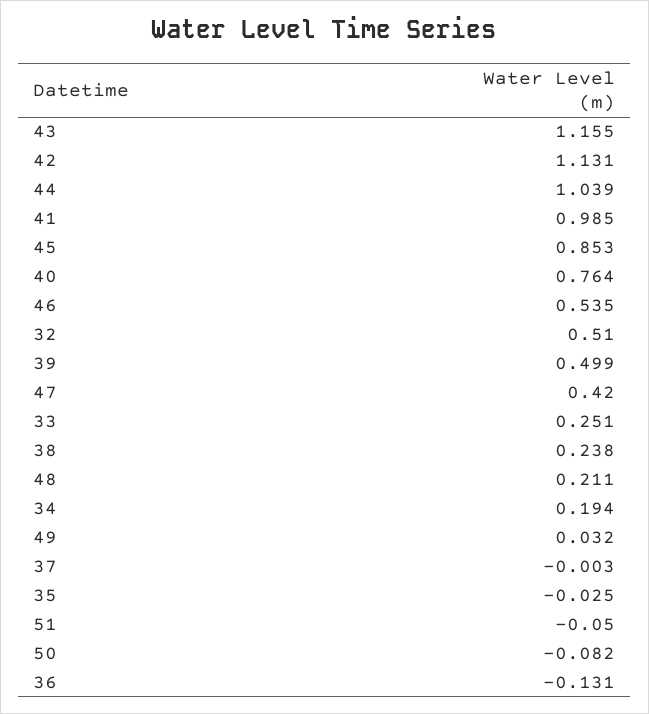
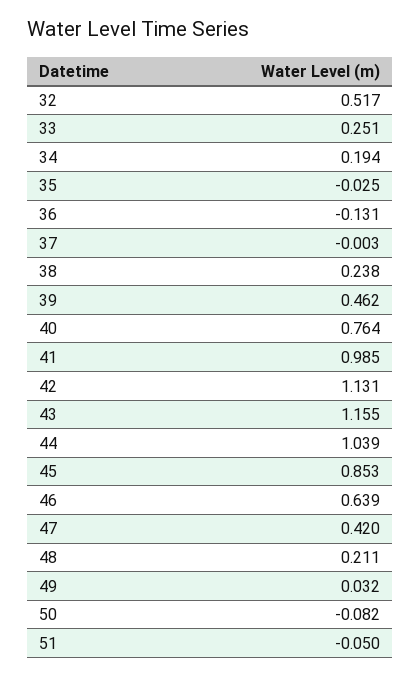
46: 0.535 -> 0.639
32: 0.51 -> 0.517
39: 0.499 -> 0.462

